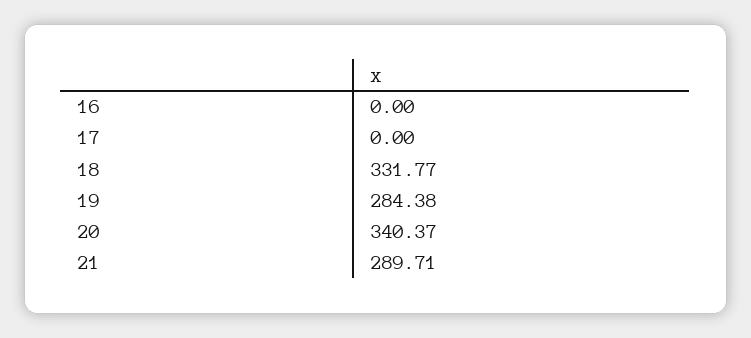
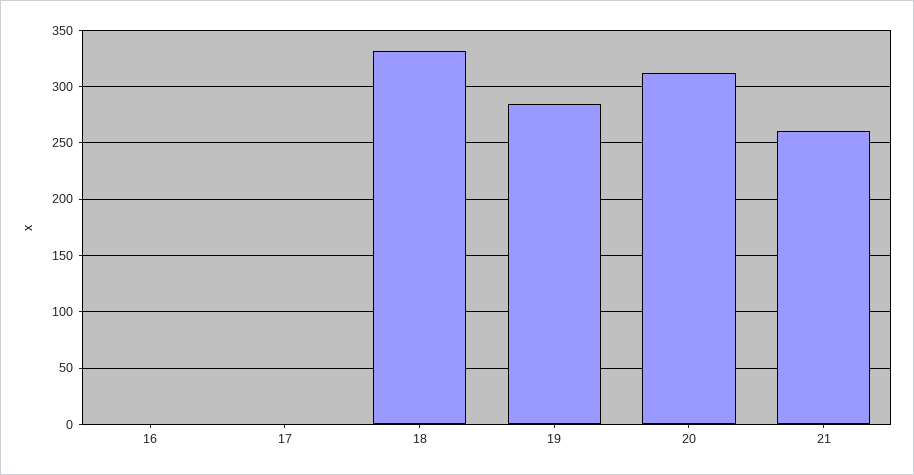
20: 340.37 -> 310
21: 289.71 -> 260

